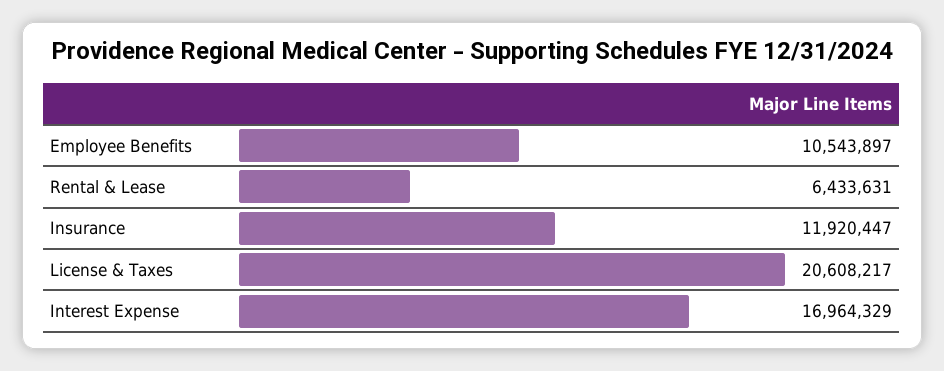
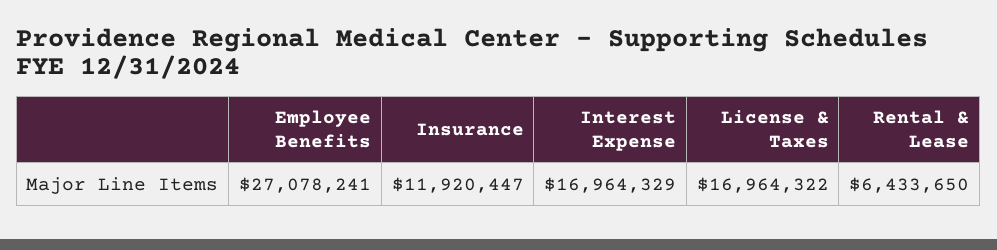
Employee Benefits: 10543897 -> 27078241
Rental & Lease: 6433631 -> 6433650
License & Taxes: 20608217 -> 16964322

